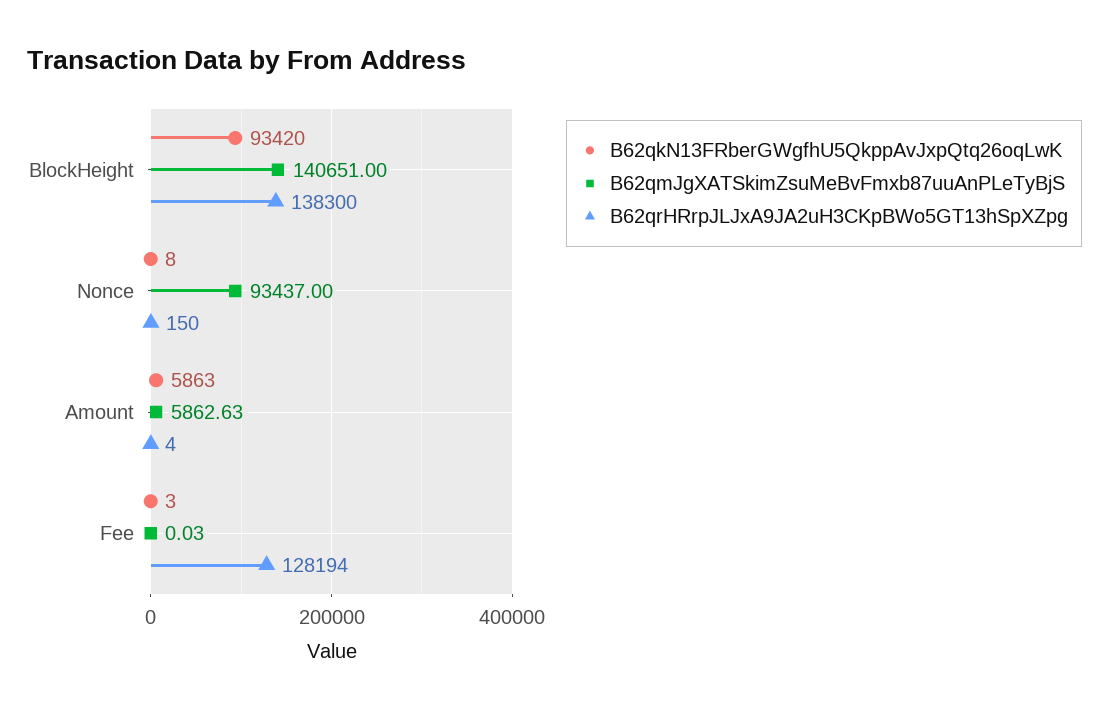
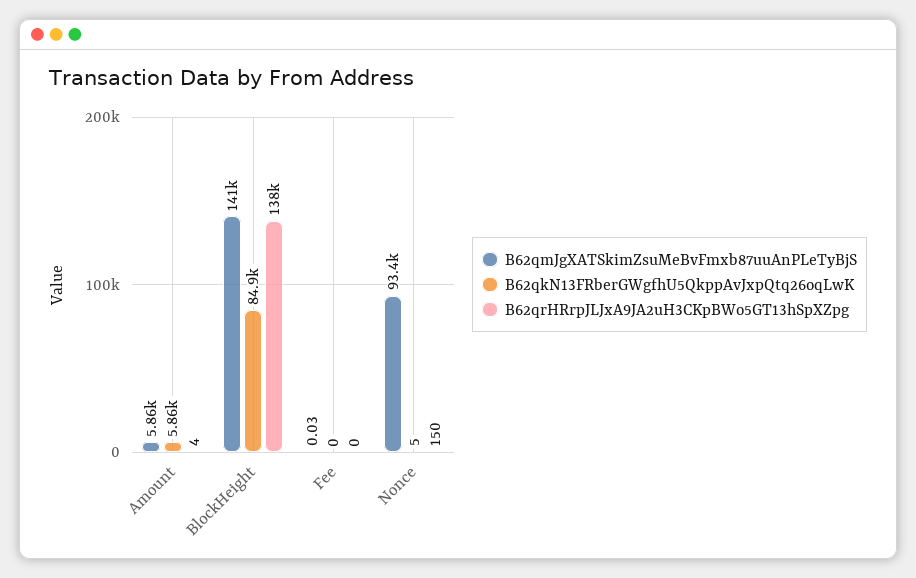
B62qkN13FRberGWgfhU5QkppAvJxpQtq26oqLwK, BlockHeight: 93420 -> 84900
B62qkN13FRberGWgfhU5QkppAvJxpQtq26oqLwK, Nonce: 8 -> 5
B62qkN13FRberGWgfhU5QkppAvJxpQtq26oqLwK, Fee: 3 -> 0
B62qrHRrpJLJxA9JA2uH3CKpBWo5GT13hSpXZpg, Fee: 128194 -> 0

